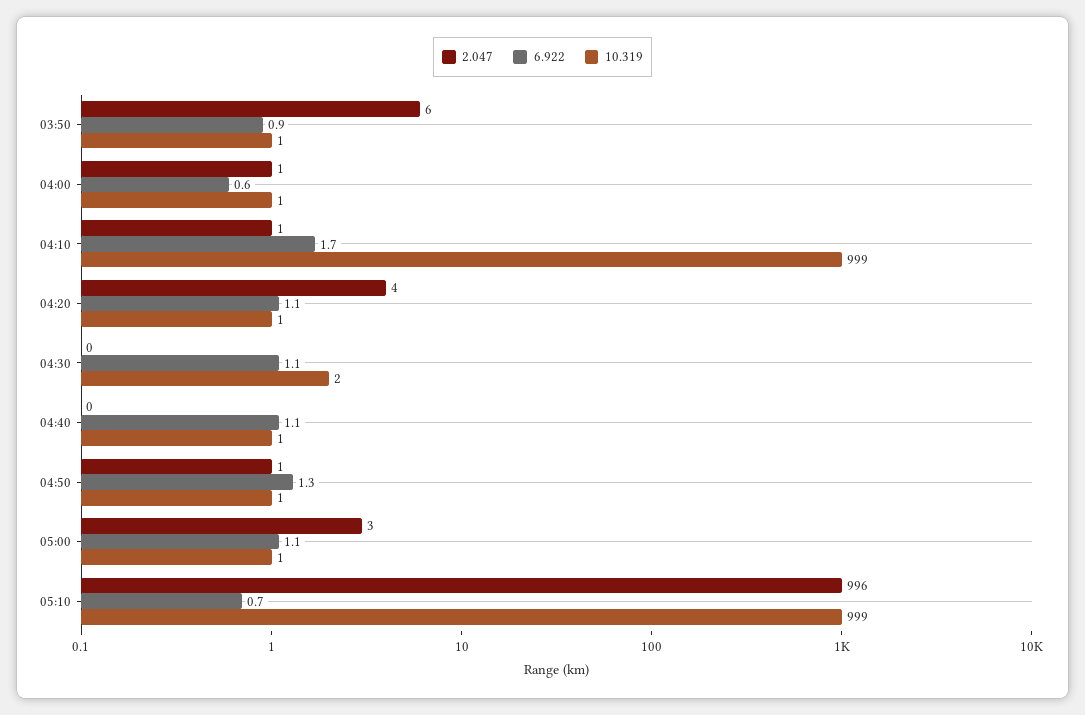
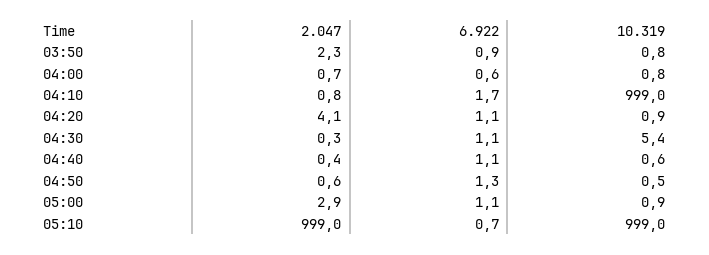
2.047, 03:50: 6 -> 2.3
10.319, 04:30: 2 -> 5.4
2.047, 05:10: 996 -> 999

